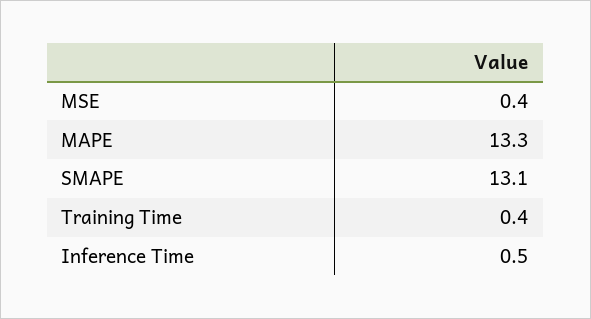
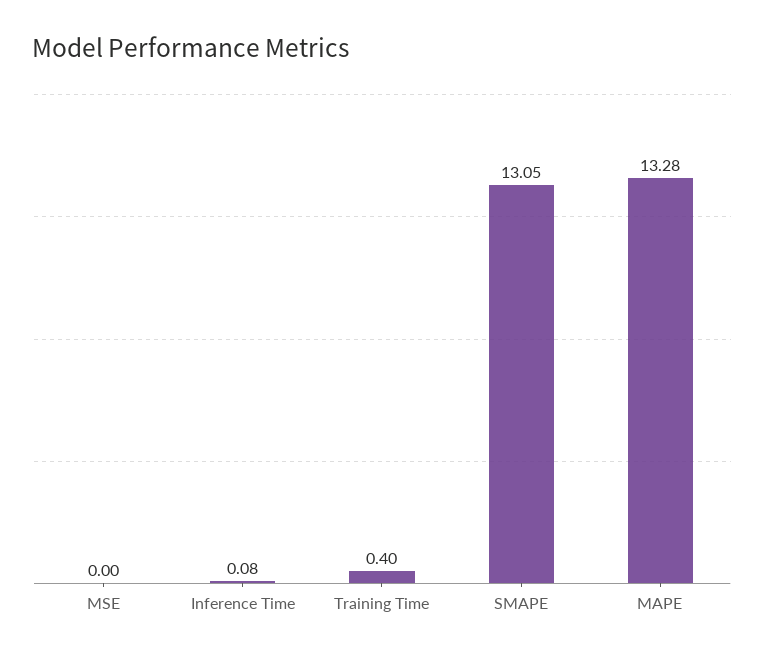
MSE: 0.4 -> 0
Inference Time: 0.5 -> 0.08

